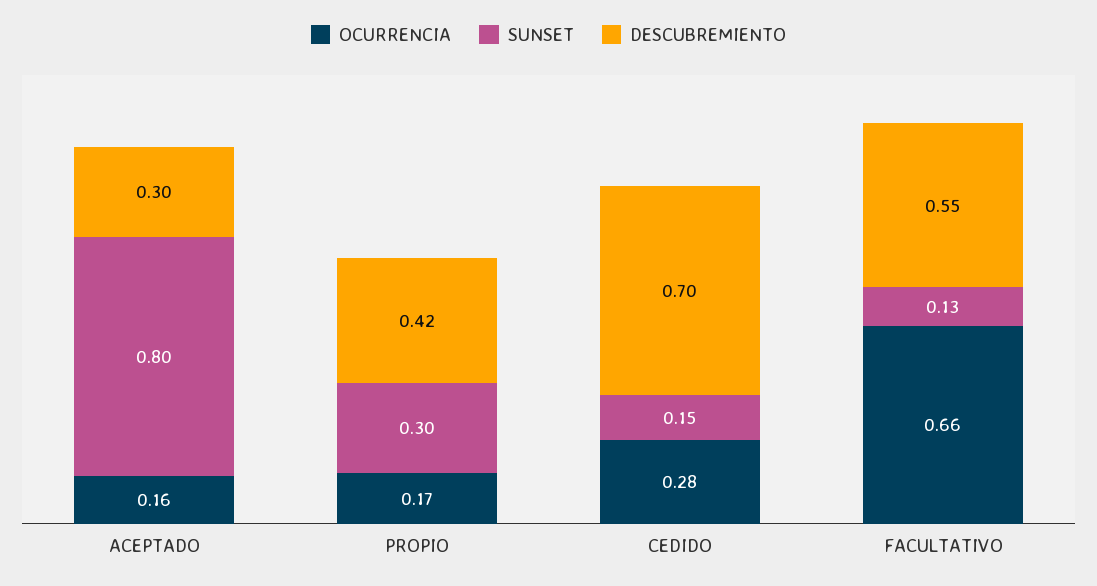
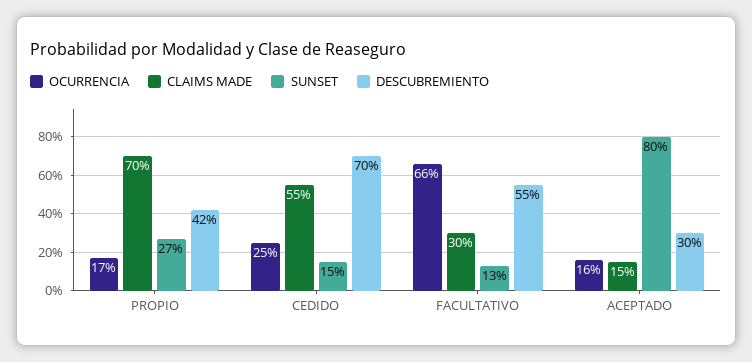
SUNSET, PROPIO: 0.3 -> 0.27
OCURRENCIA, CEDIDO: 0.28 -> 0.25
CLAIMS MADE, PROPIO: none -> 0.7
CLAIMS MADE, CEDIDO: none -> 0.55
CLAIMS MADE, FACULTATIVO: none -> 0.3
CLAIMS MADE, ACEPTADO: none -> 0.15

